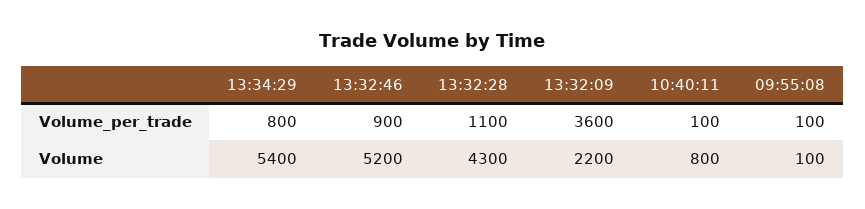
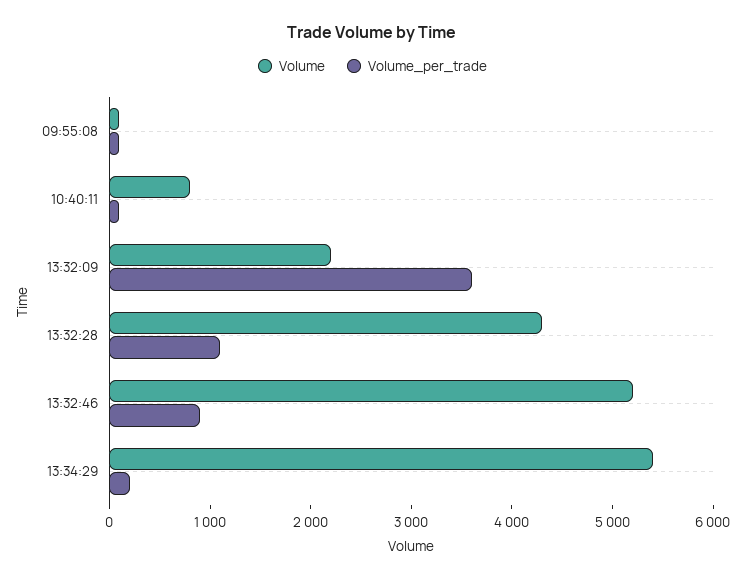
Volume_per_trade, 13:34:29: 800 -> 200

